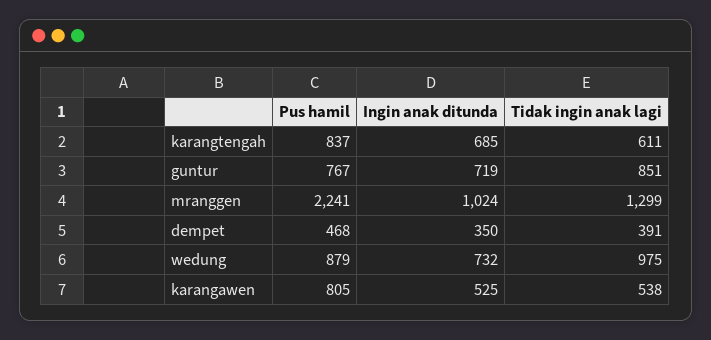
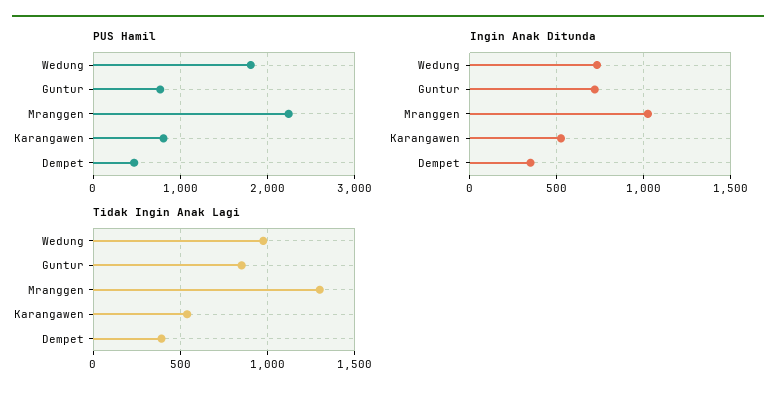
Pus hamil, karangtengah: 837 -> none
Ingin anak ditunda, karangtengah: 685 -> none
Tidak ingin anak lagi, karangtengah: 611 -> none
Pus hamil, wedung: 879 -> 1800

